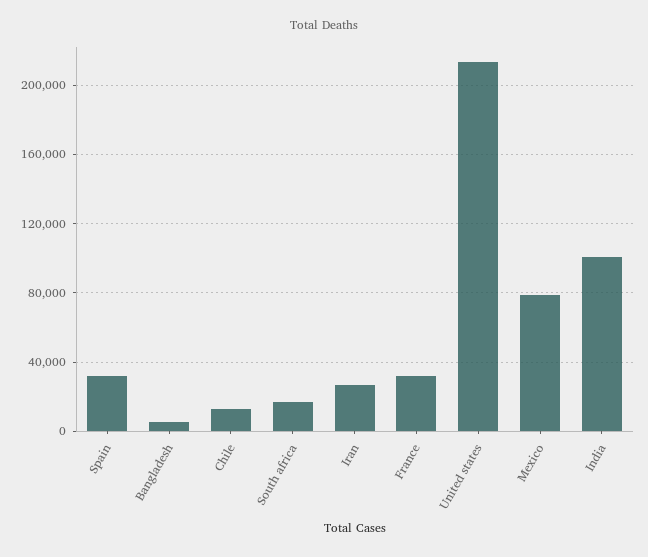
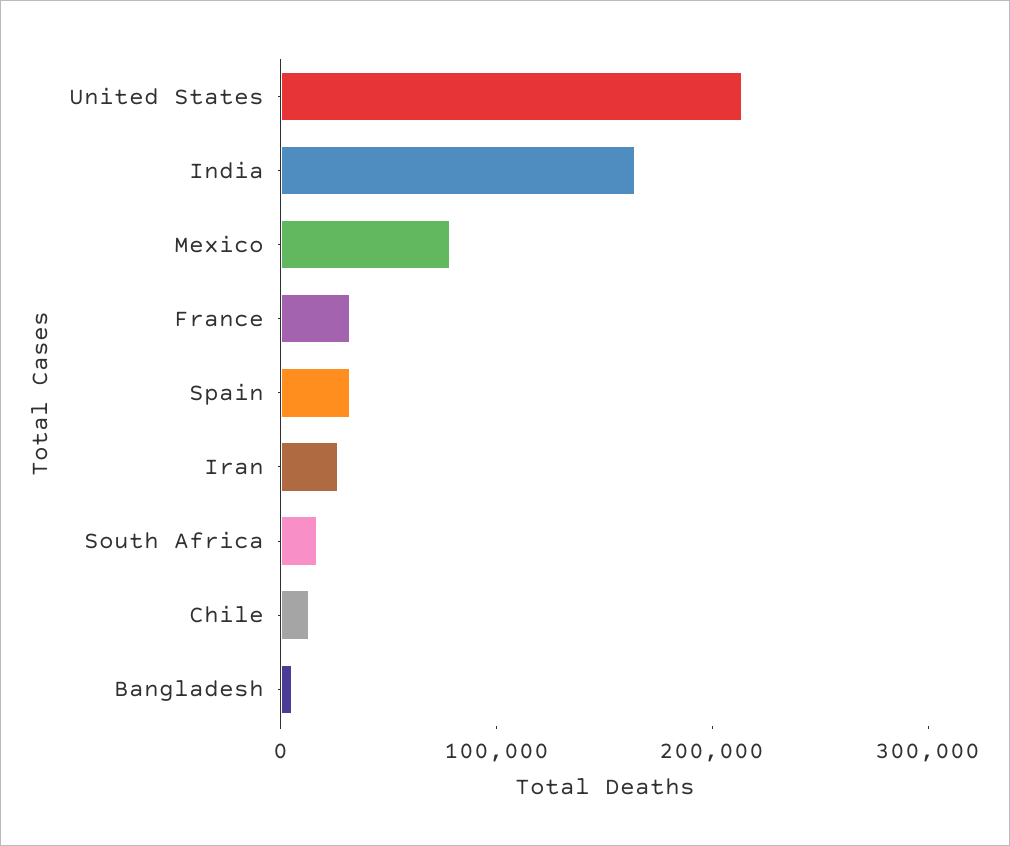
India: 100000 -> 160000

